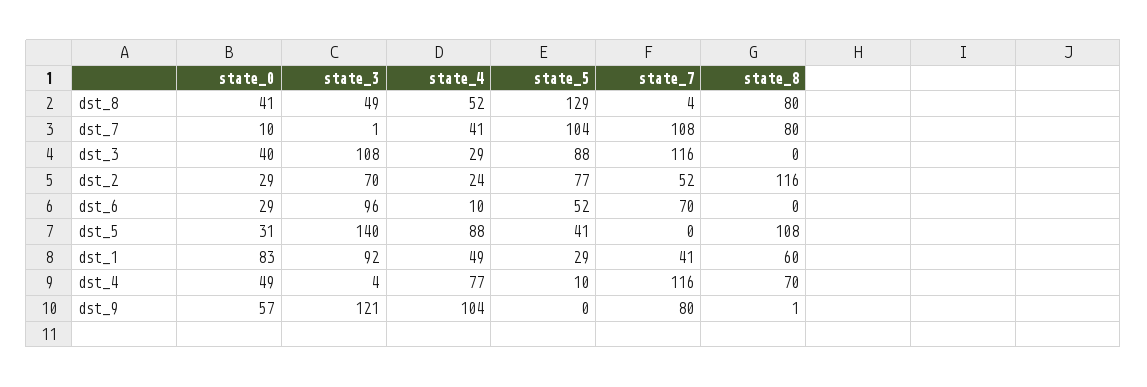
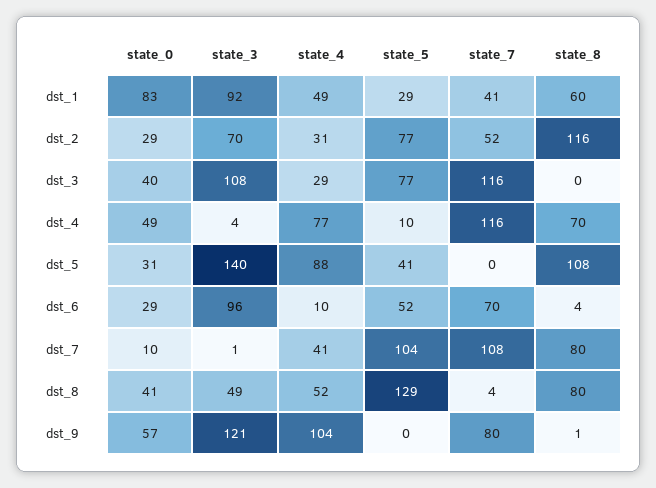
state_5, dst_3: 88 -> 77
state_4, dst_2: 24 -> 31
state_8, dst_6: 0 -> 4

